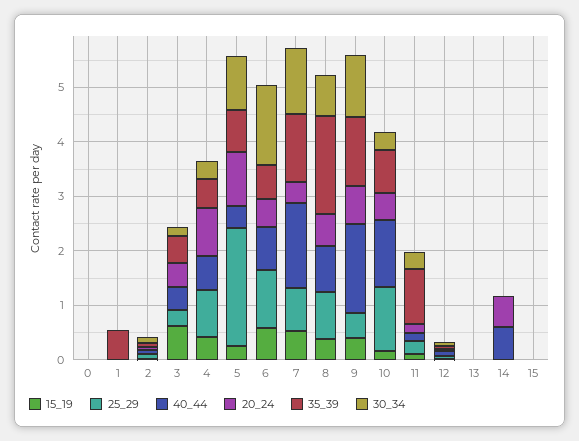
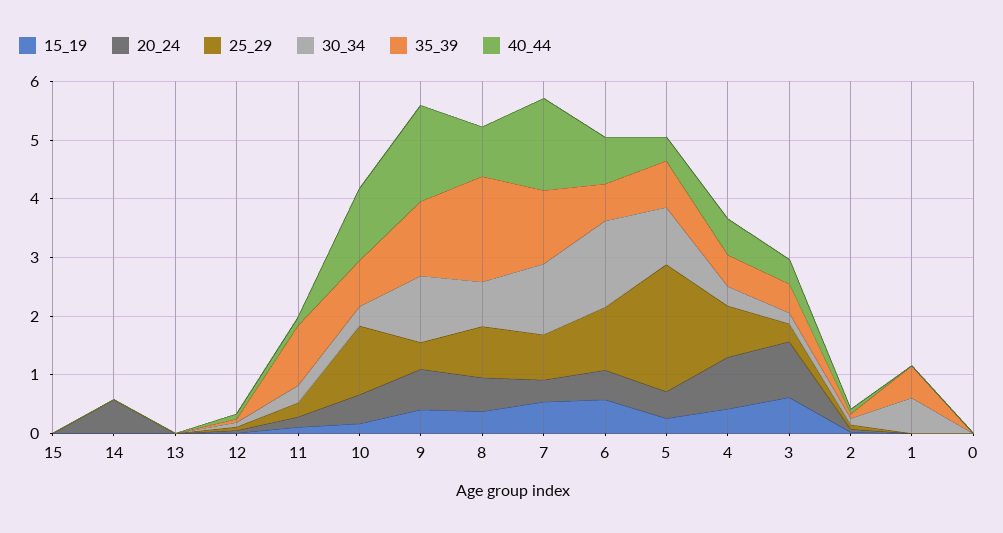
30_34, 1: 0 -> 0.6
20_24, 3: 0.4 -> 1
20_24, 5: 1 -> 0.4
40_44, 14: 0.6 -> 0

